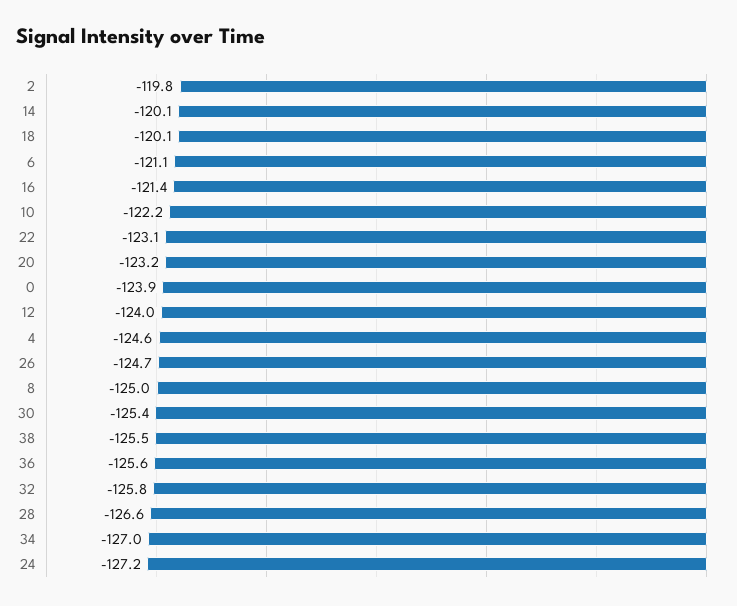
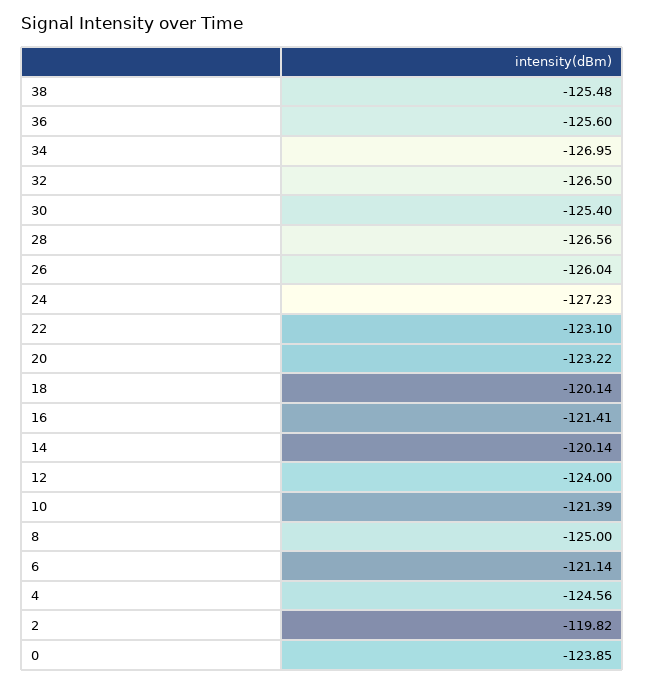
10: -122.2 -> -121.39
26: -124.7 -> -126.04
32: -125.8 -> -126.5

